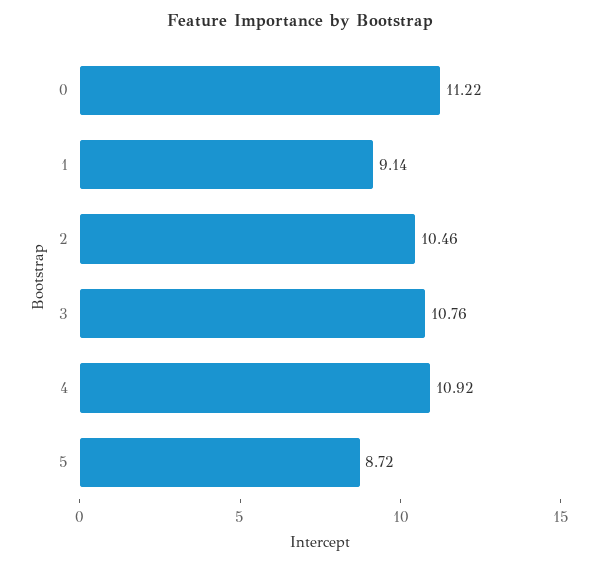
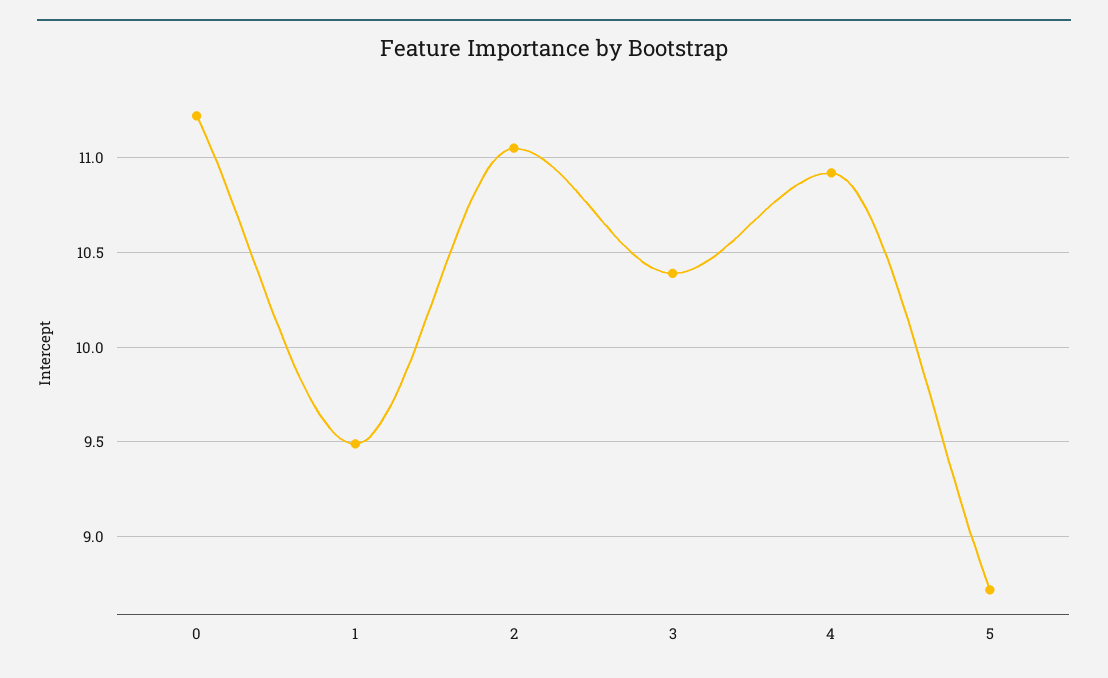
1: 9.14 -> 9.5
2: 10.46 -> 11.05
3: 10.76 -> 10.4

